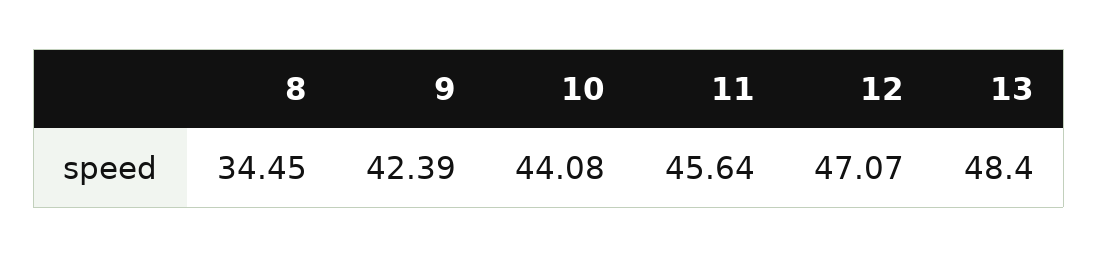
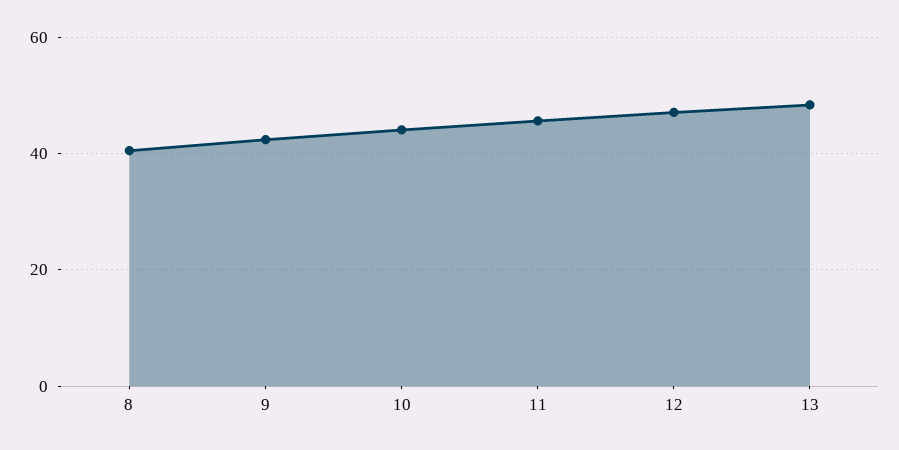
8: 34.45 -> 40

